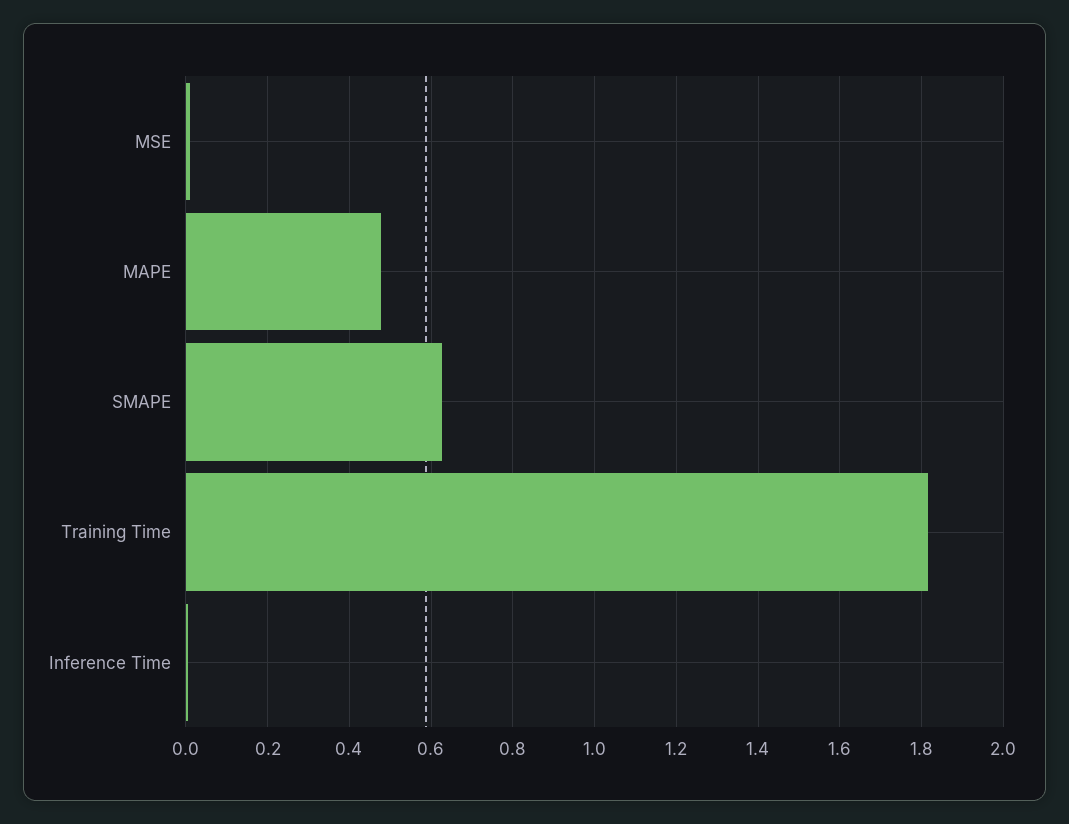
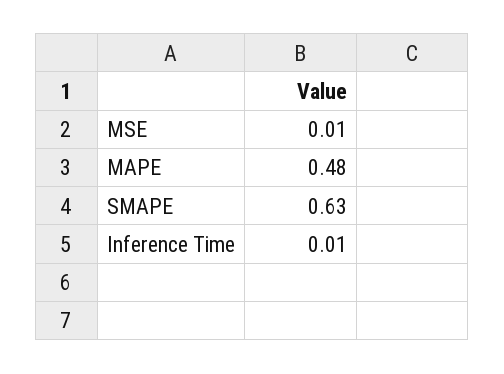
Training Time: 1.82 -> none

